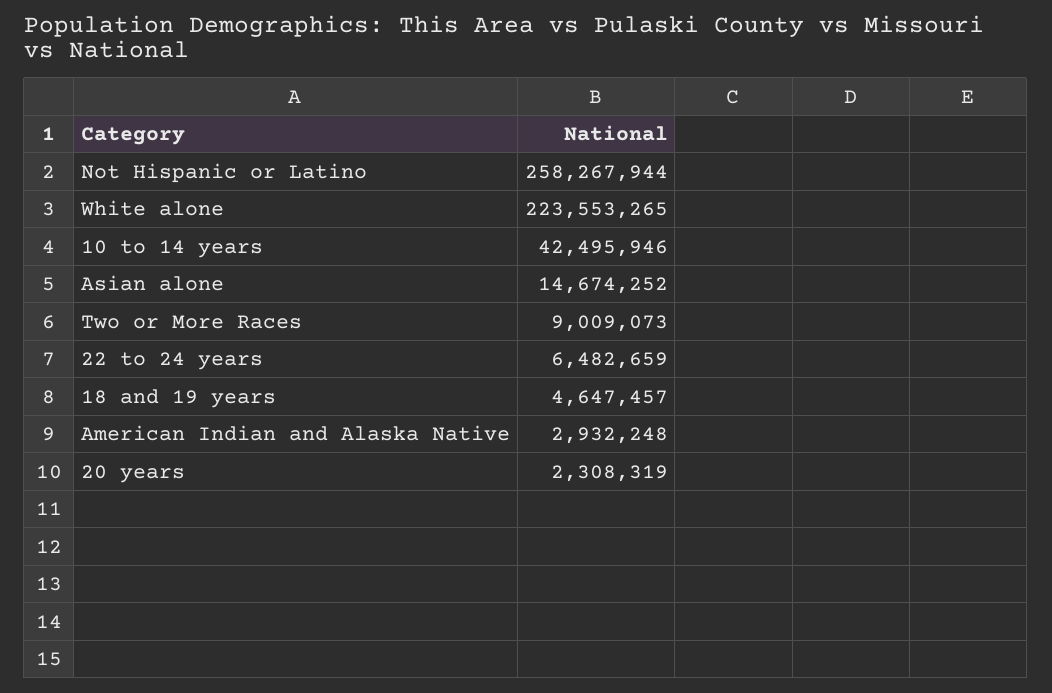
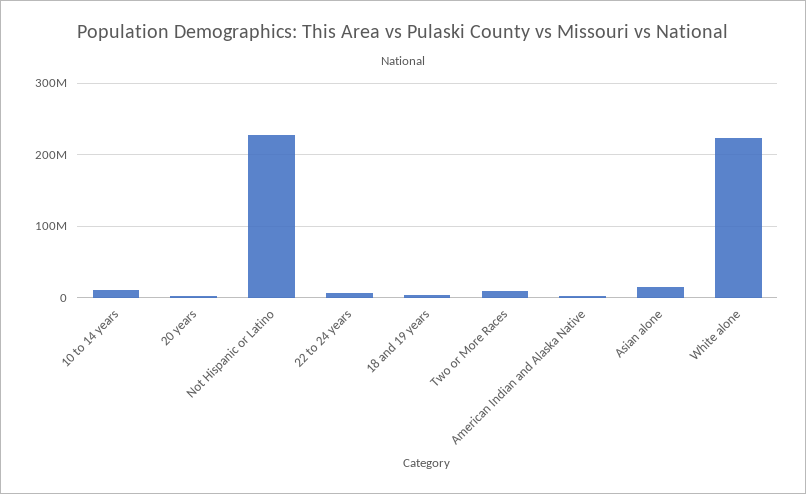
Not Hispanic or Latino: 258267944 -> 230000000
10 to 14 years: 42495946 -> 10000000

